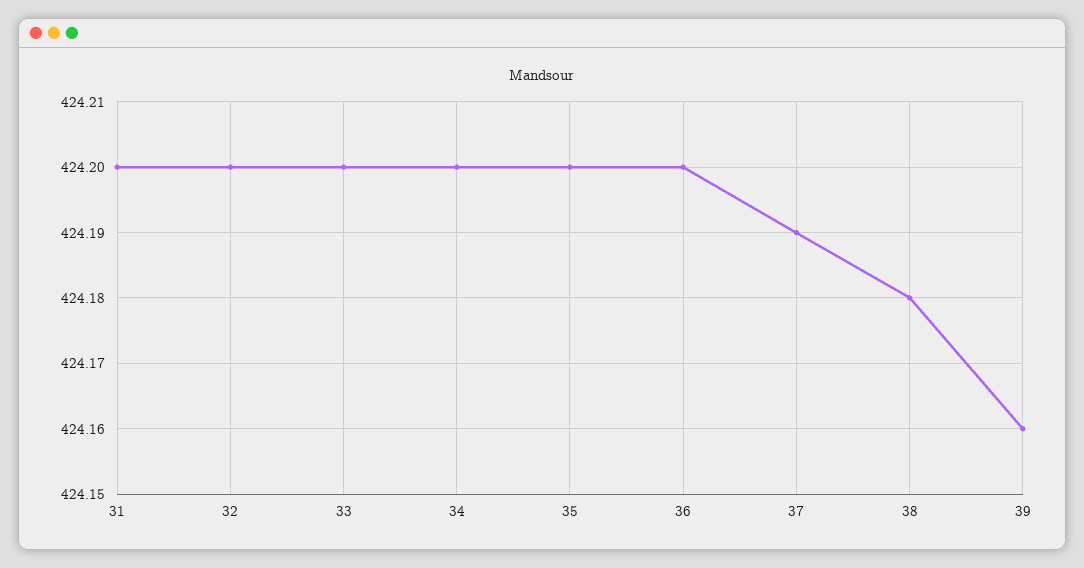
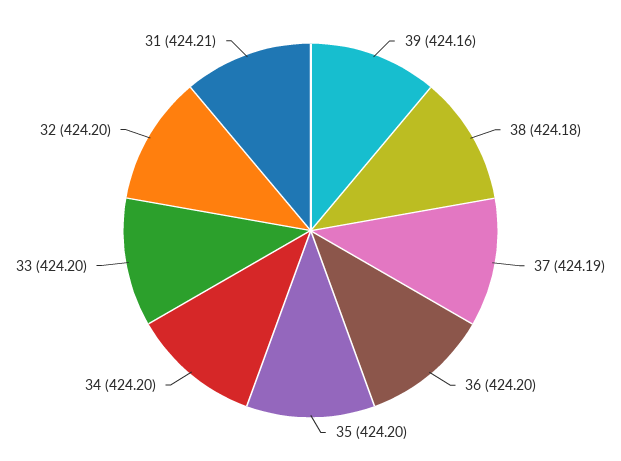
31: 424.2 -> 424.21

